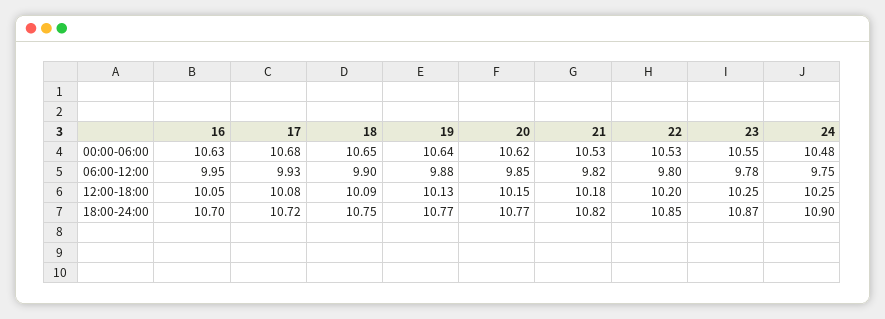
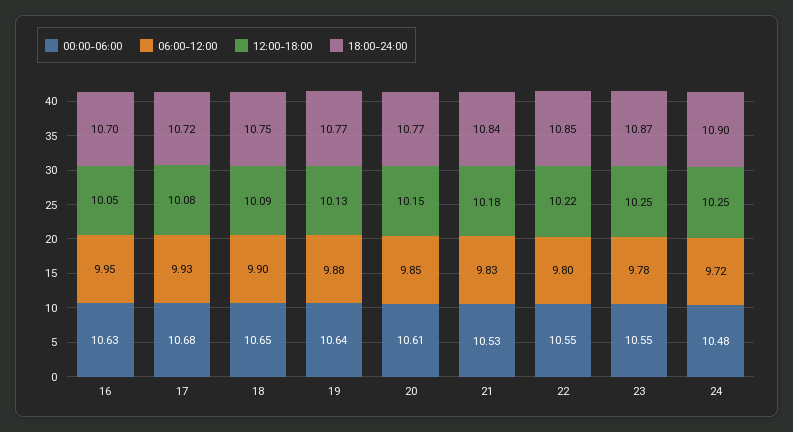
00:00-06:00, 20: 10.62 -> 10.61
00:00-06:00, 22: 10.53 -> 10.55
06:00-12:00, 21: 9.82 -> 9.83
06:00-12:00, 24: 9.75 -> 9.72
12:00-18:00, 22: 10.2 -> 10.22
18:00-24:00, 21: 10.82 -> 10.84

